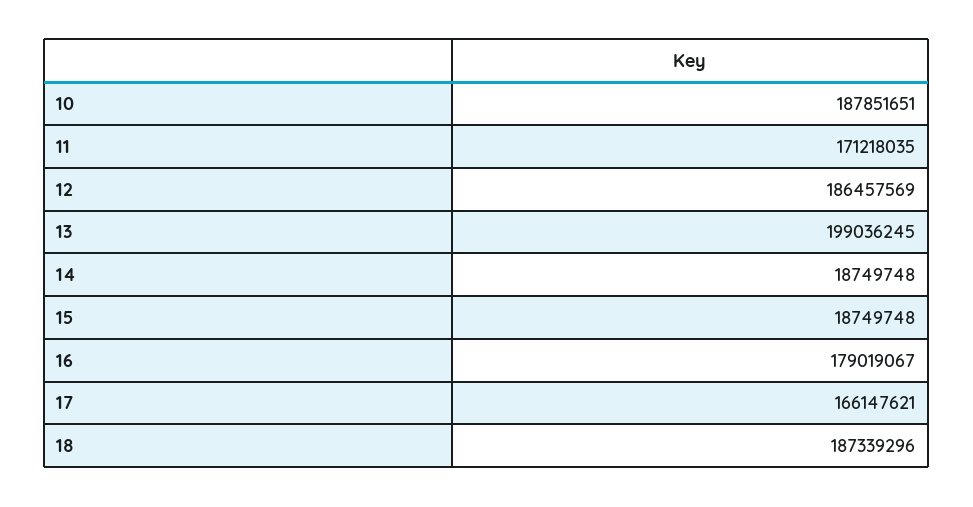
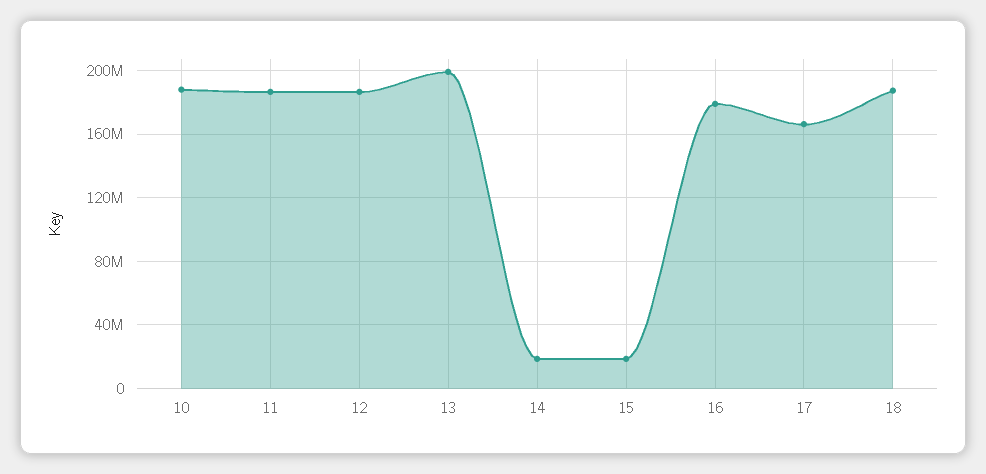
11: 171218035 -> 185000000

